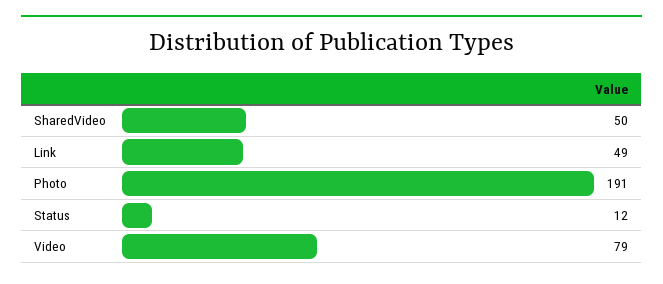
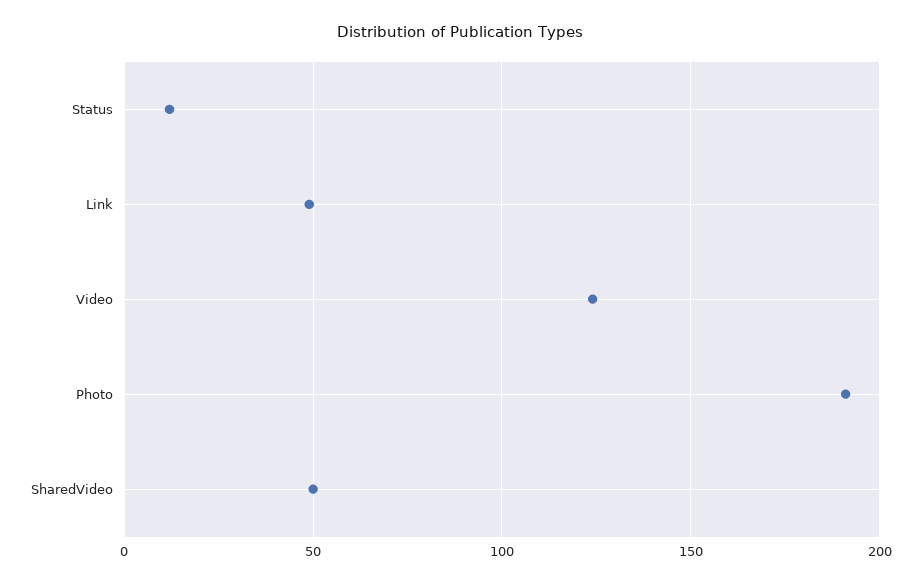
Video: 79 -> 125

